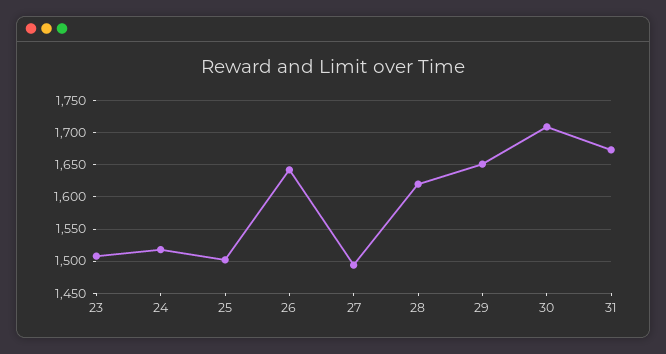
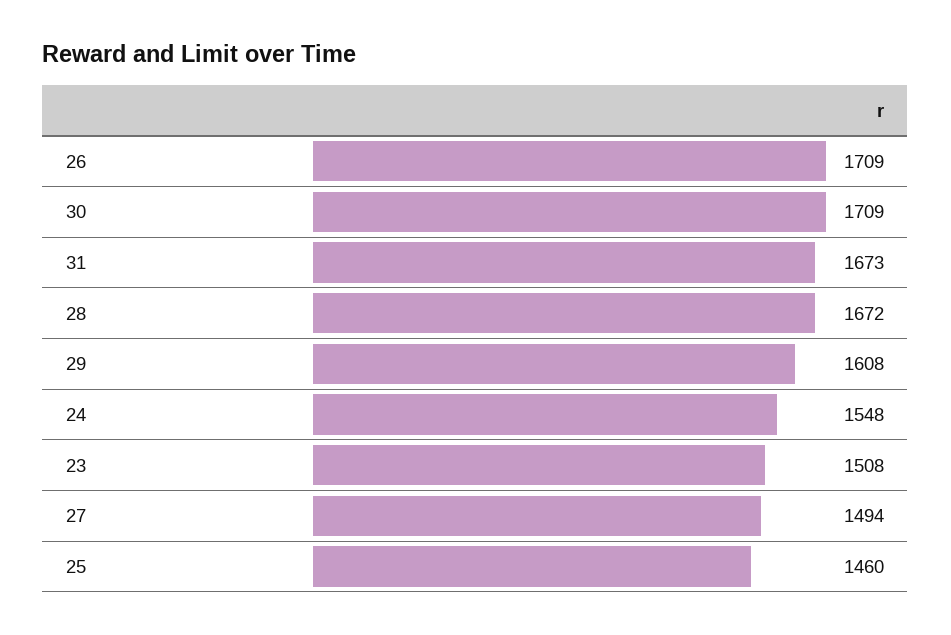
24: 1520 -> 1548
25: 1500 -> 1460
26: 1640 -> 1709
28: 1620 -> 1672
29: 1650 -> 1608

